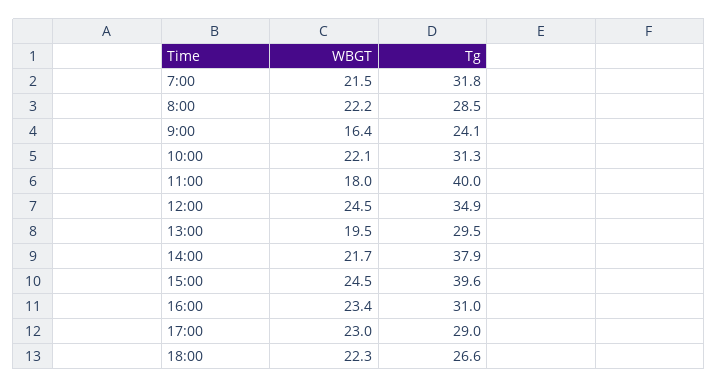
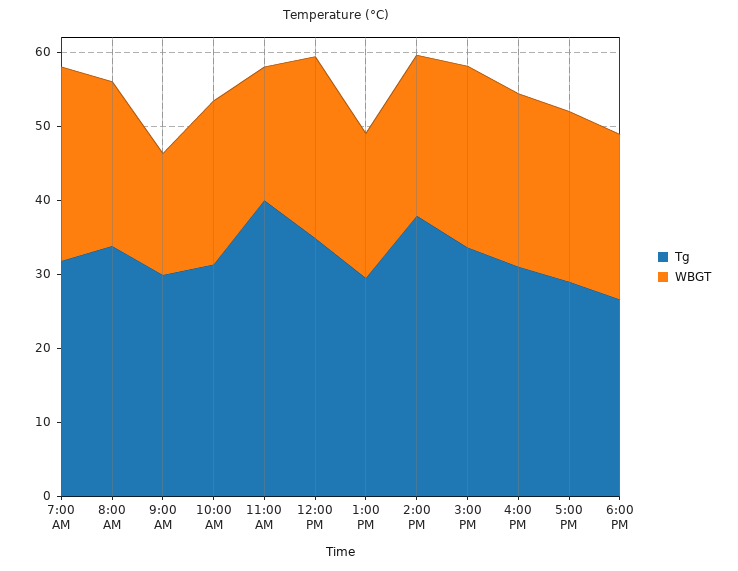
WBGT, 7:00: 21.5 -> 26
Tg, 8:00: 28.5 -> 34
Tg, 9:00: 24.1 -> 30
Tg, 15:00: 39.6 -> 34

